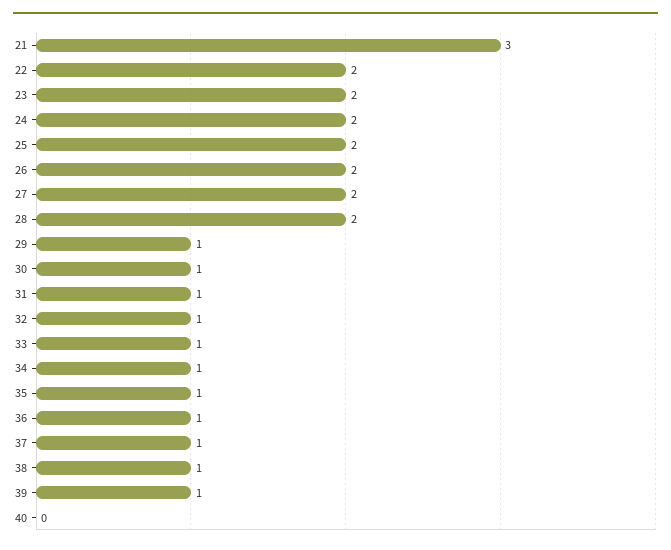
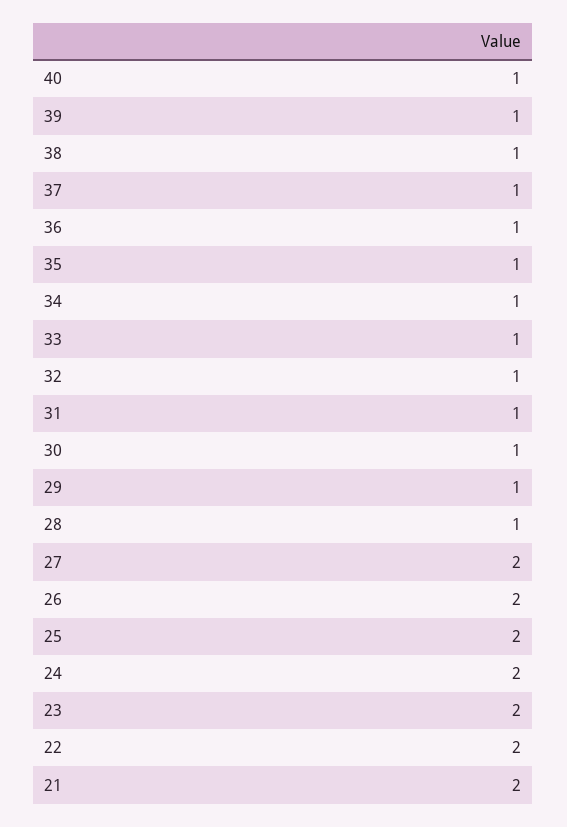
21: 3 -> 2
28: 2 -> 1
40: 0 -> 1

